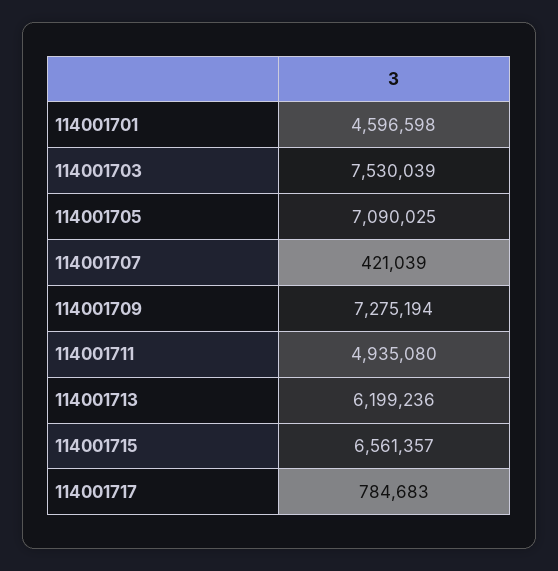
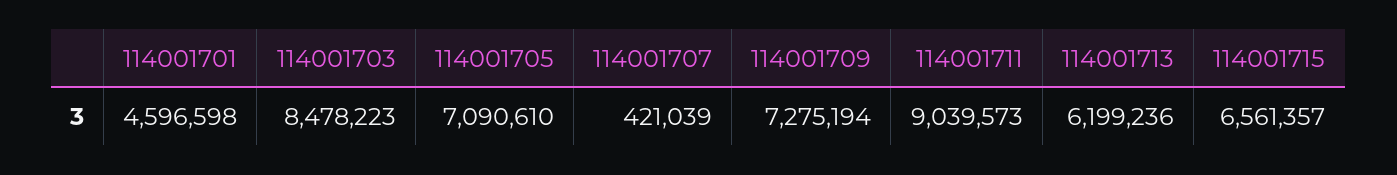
114001703: 7530039 -> 8478223
114001705: 7090025 -> 7090610
114001711: 4935080 -> 9039573
114001717: 784683 -> none

